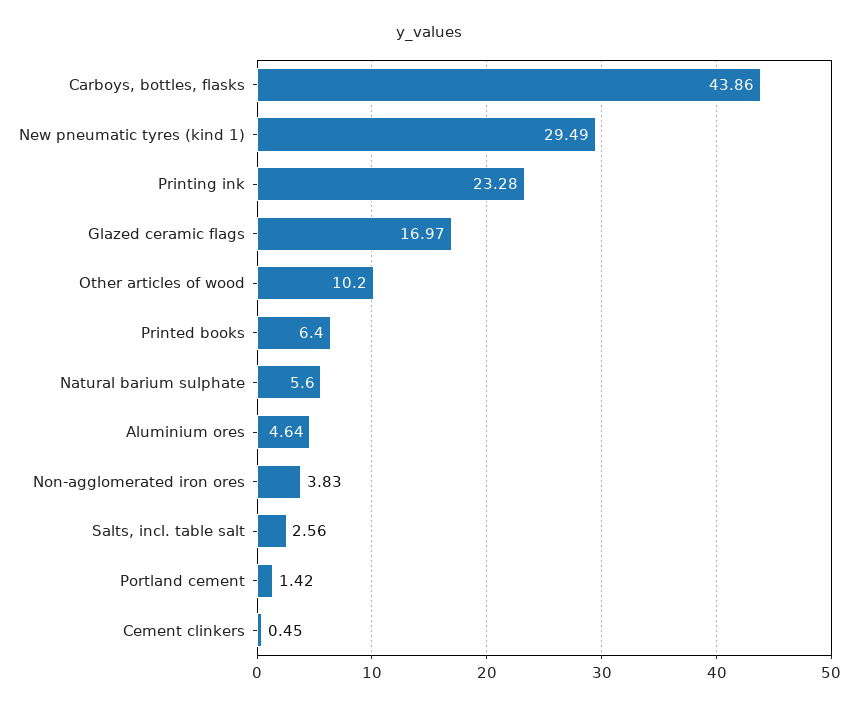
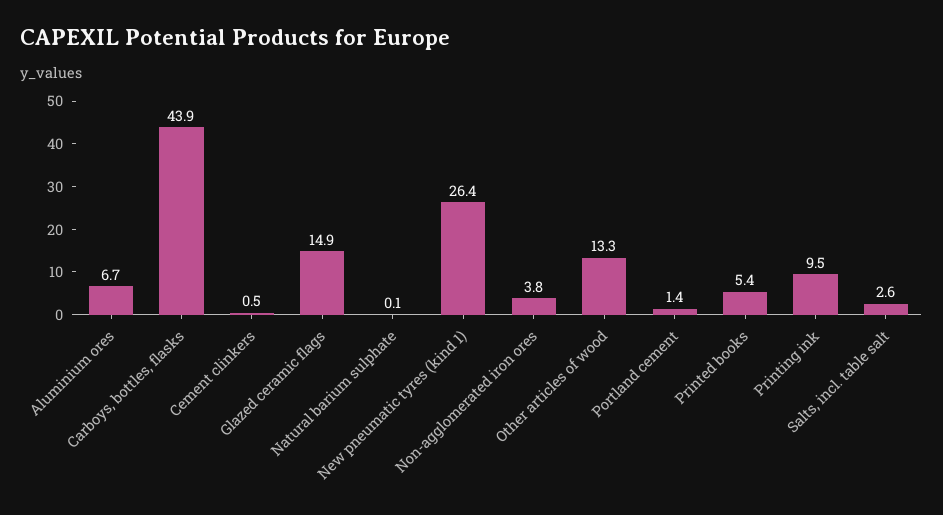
New pneumatic tyres (kind 1): 29.49 -> 26.4
Printing ink: 23.28 -> 9.5
Glazed ceramic flags: 16.97 -> 14.9
Other articles of wood: 10.2 -> 13.3
Printed books: 6.4 -> 5.4
Natural barium sulphate: 5.6 -> 0.1
Aluminium ores: 4.64 -> 6.7

